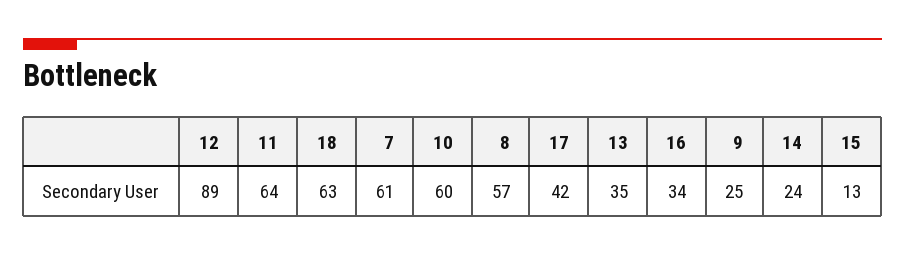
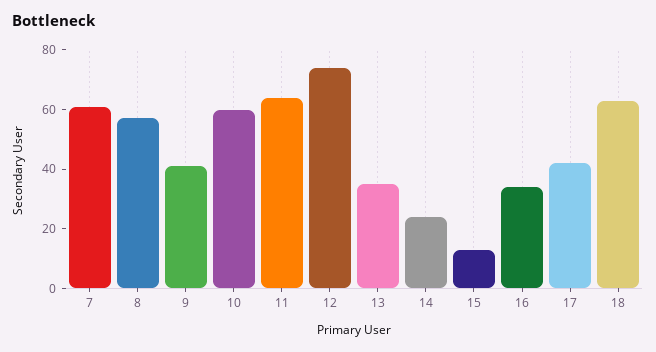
12: 89 -> 75
9: 25 -> 40

